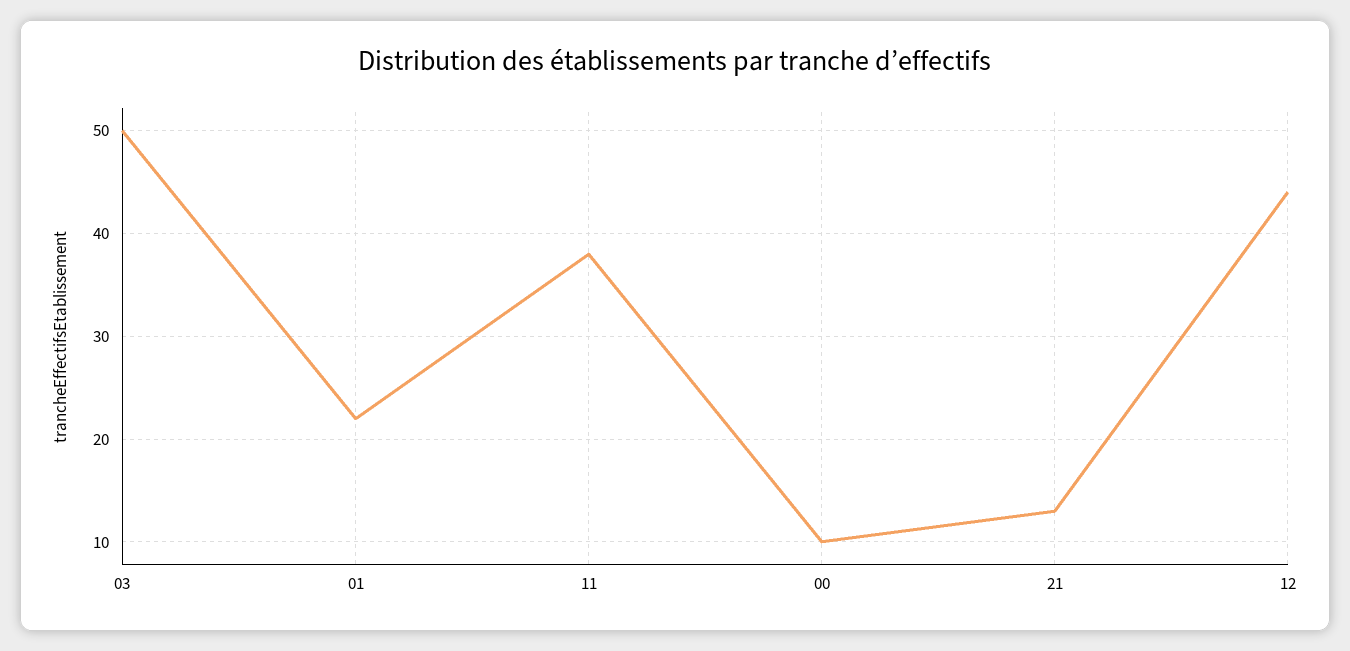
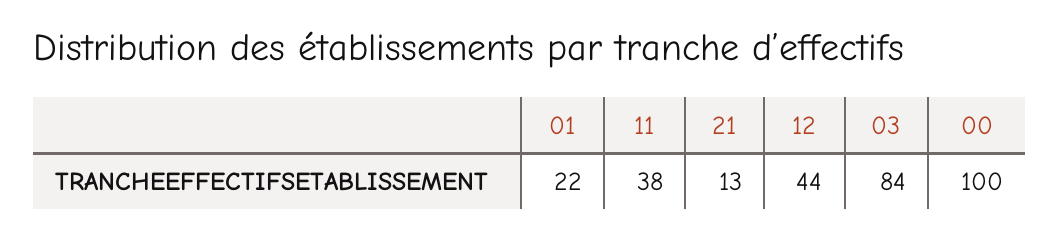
03: 50 -> 84
00: 10 -> 100

